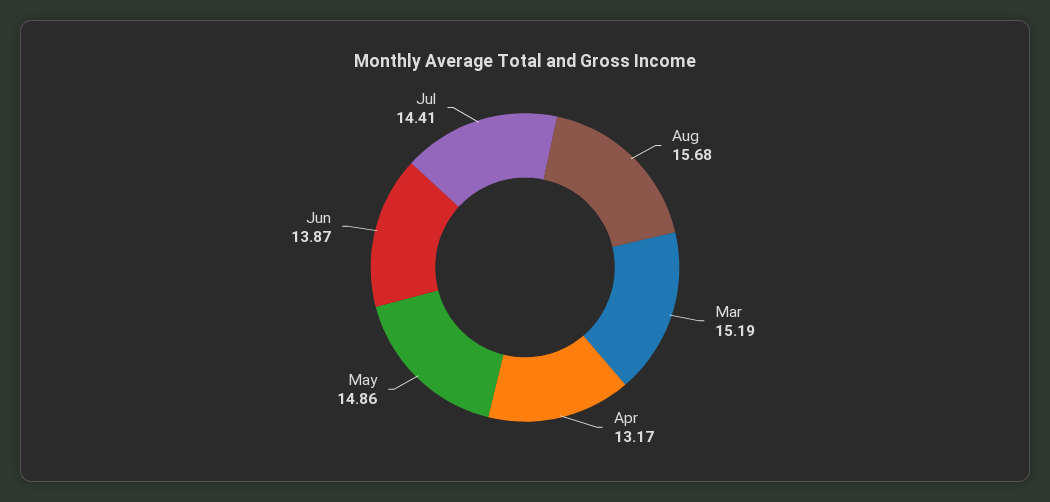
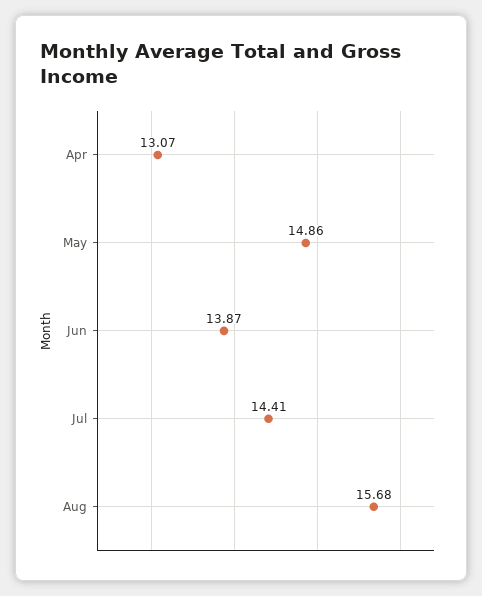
Mar: 15.19 -> none
Apr: 13.17 -> 13.07

